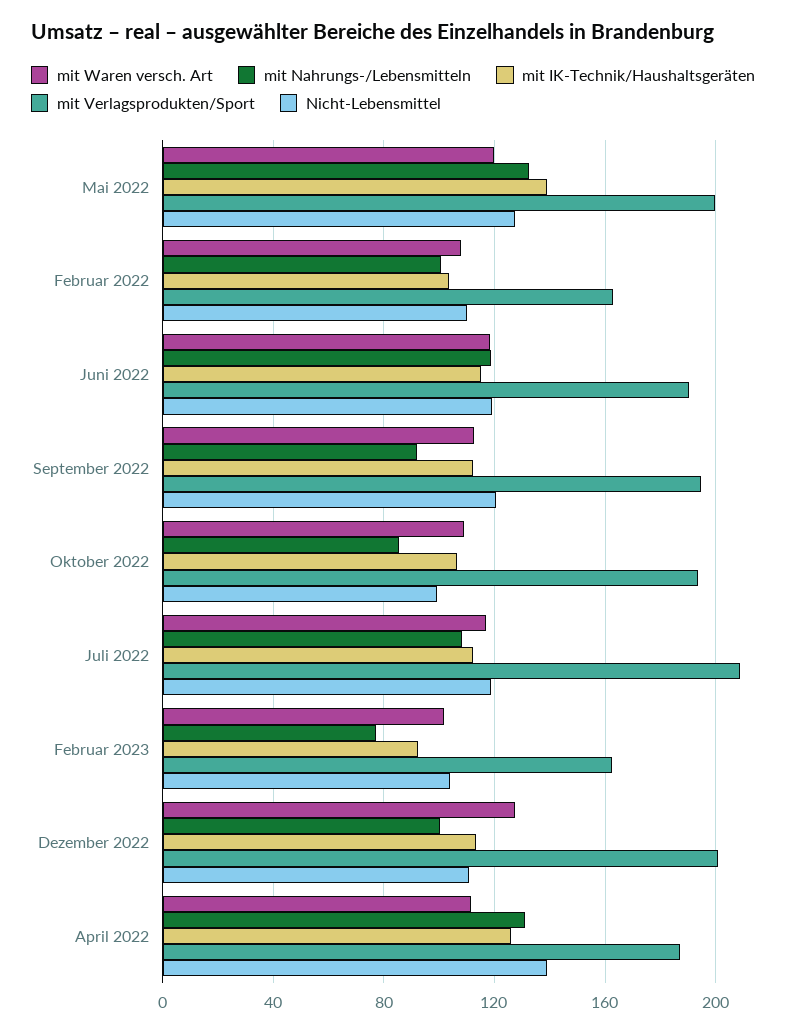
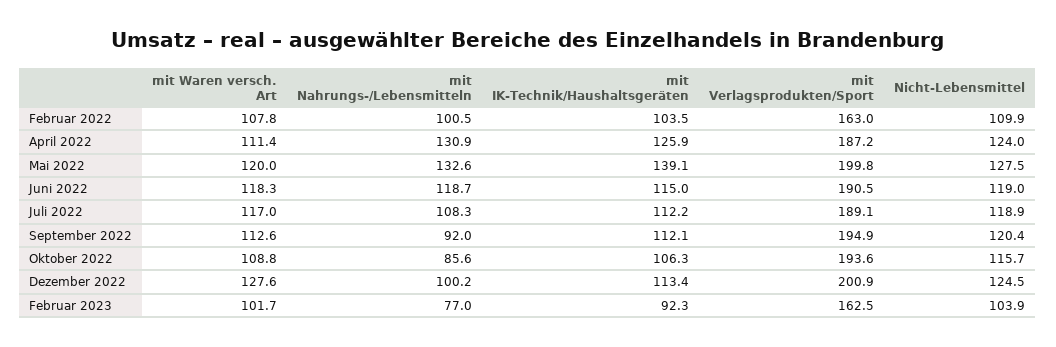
Nicht-Lebensmittel, Oktober 2022: 100 -> 115.7
mit Verlagsprodukten/Sport, Juli 2022: 210 -> 189.1
Nicht-Lebensmittel, Dezember 2022: 110 -> 124.5
Nicht-Lebensmittel, April 2022: 140 -> 124

